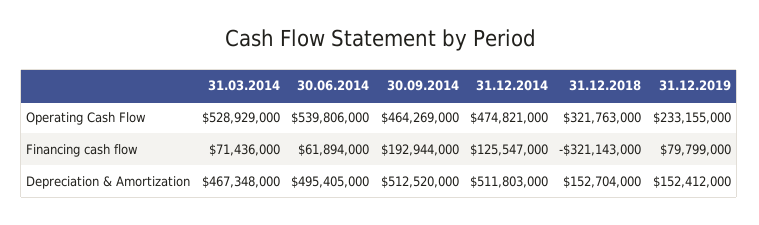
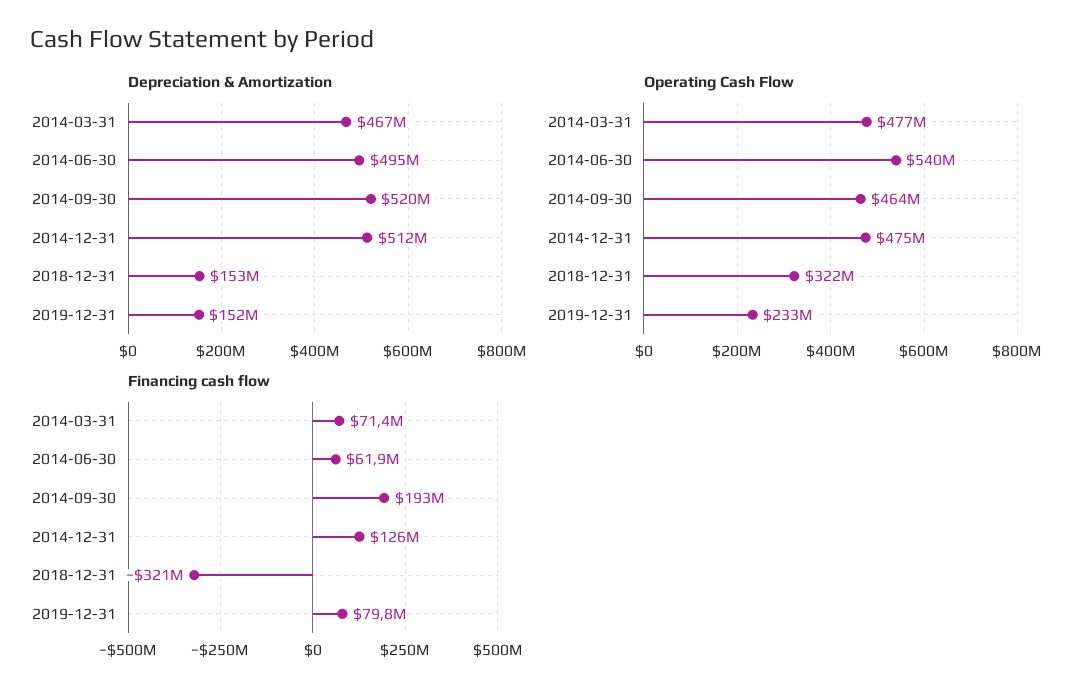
Operating Cash Flow, 31.03.2014: 528929000 -> 477000000
Depreciation & Amortization, 30.09.2014: 512520000 -> 520000000

